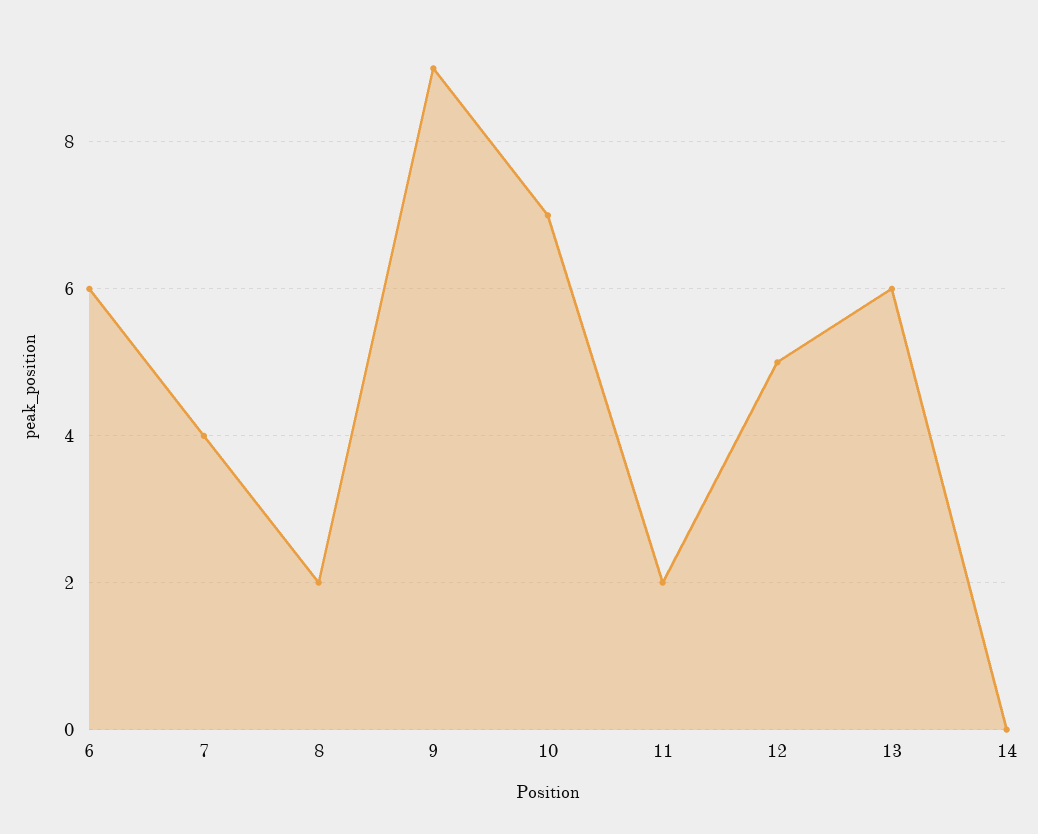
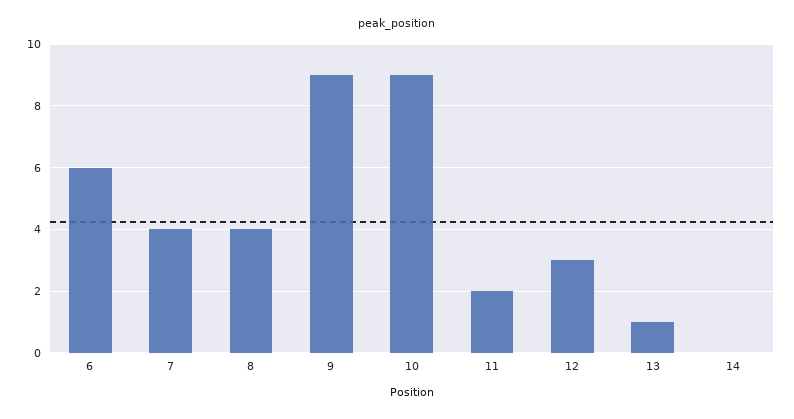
8: 2 -> 4
10: 7 -> 9
12: 5 -> 3
13: 6 -> 1

